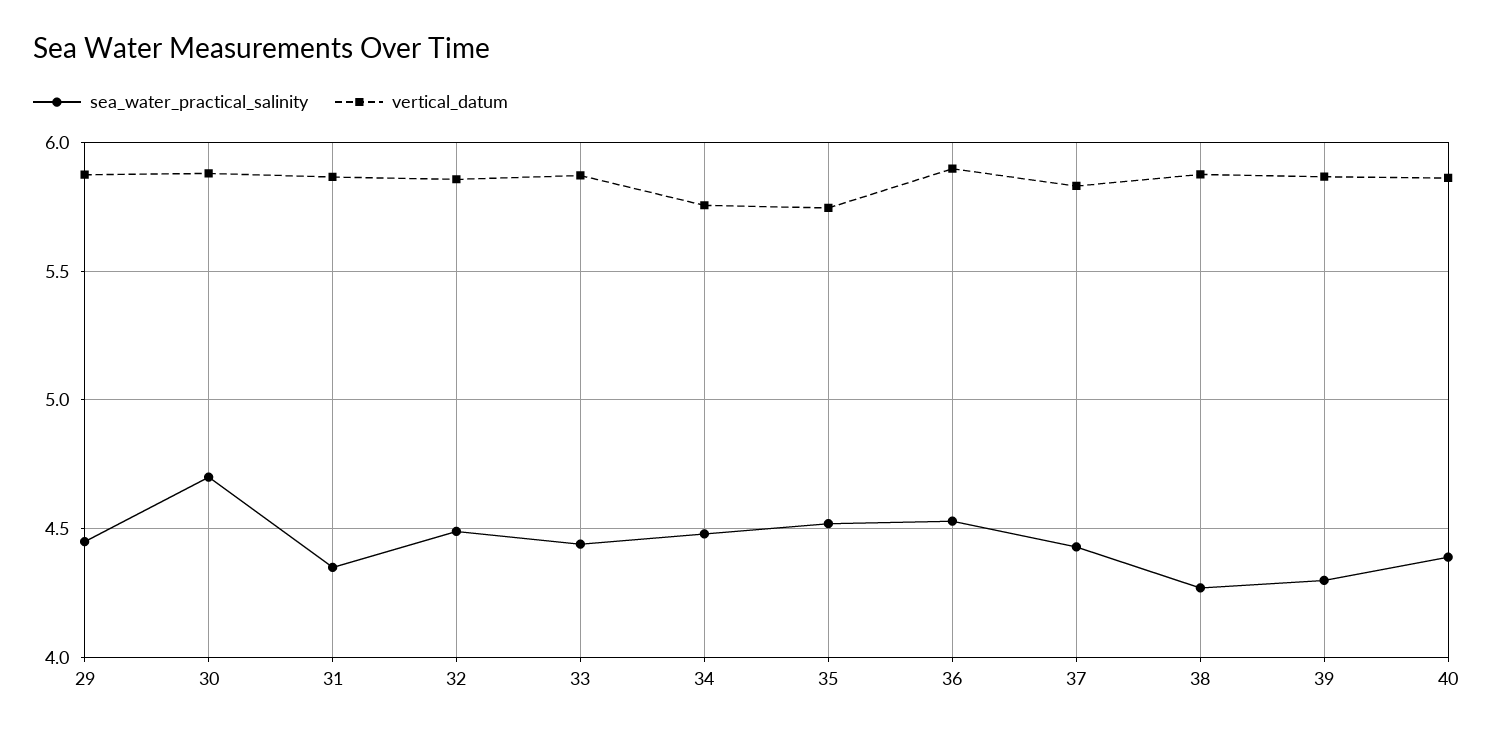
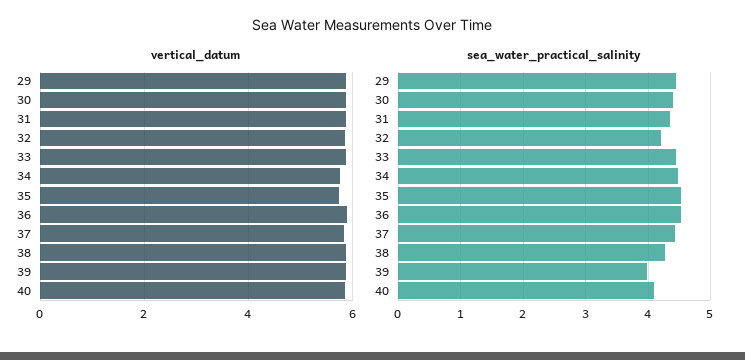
sea_water_practical_salinity, 30: 4.7 -> 4.4
sea_water_practical_salinity, 32: 4.5 -> 4.2
sea_water_practical_salinity, 39: 4.3 -> 4
sea_water_practical_salinity, 40: 4.4 -> 4.1

